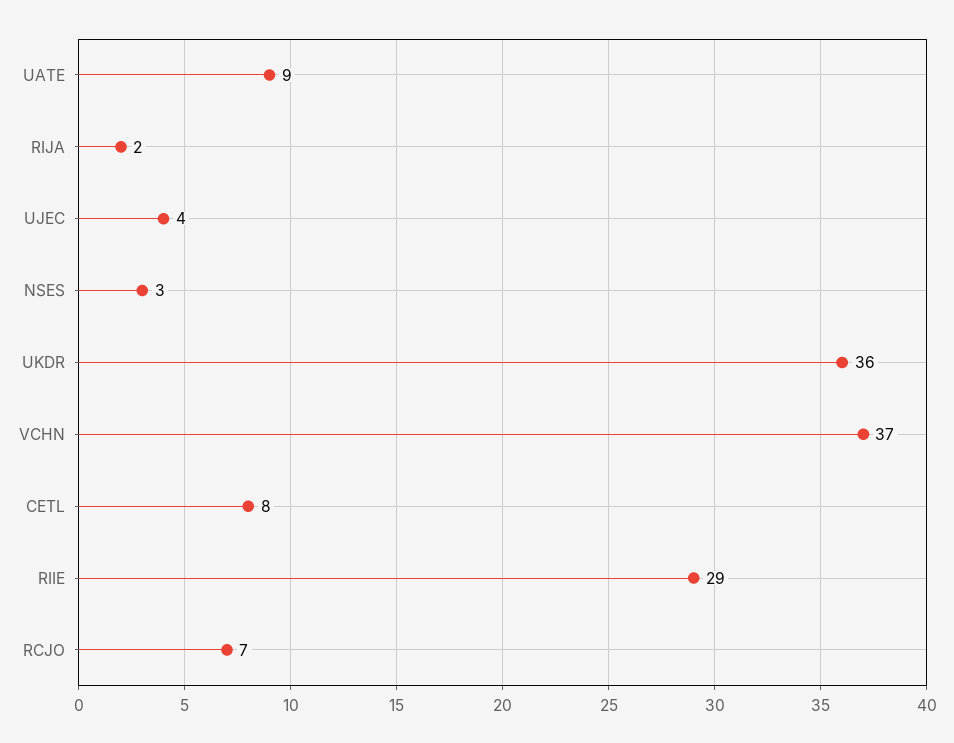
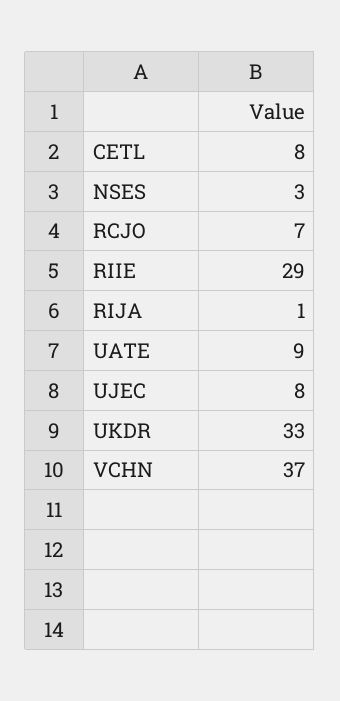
RIJA: 2 -> 1
UJEC: 4 -> 8
UKDR: 36 -> 33

